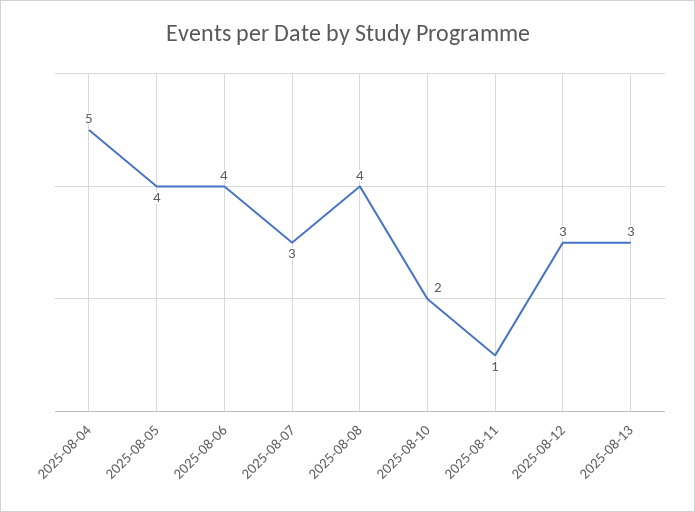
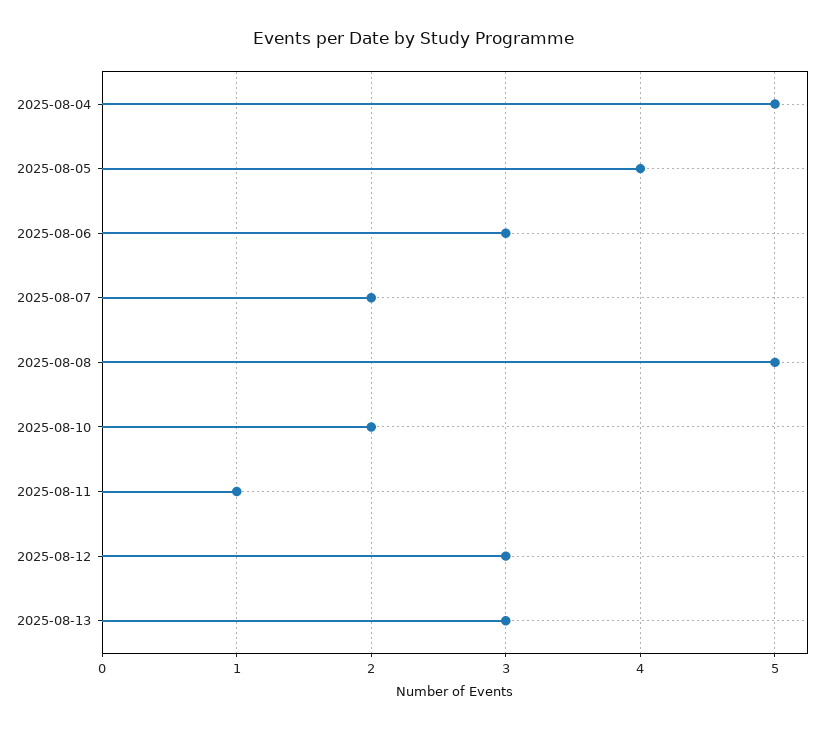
2025-08-06: 4 -> 3
2025-08-07: 3 -> 2
2025-08-08: 4 -> 5

